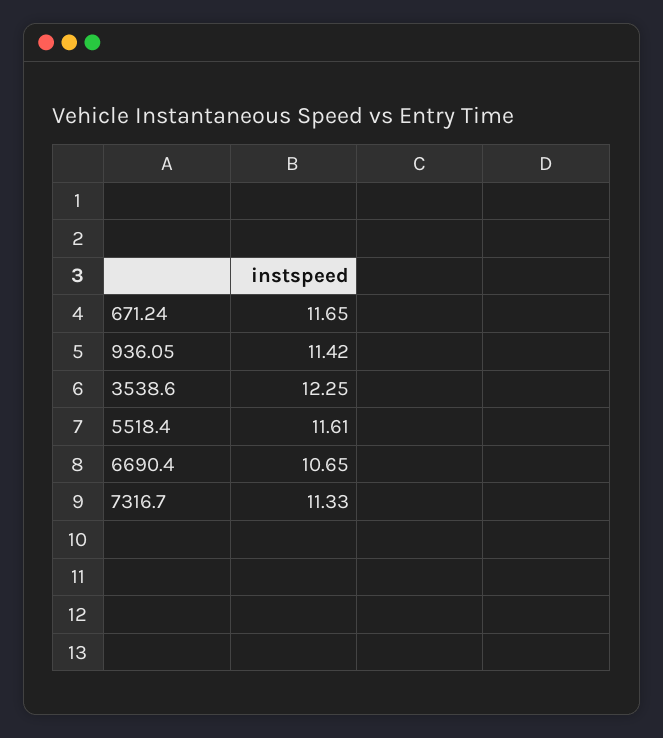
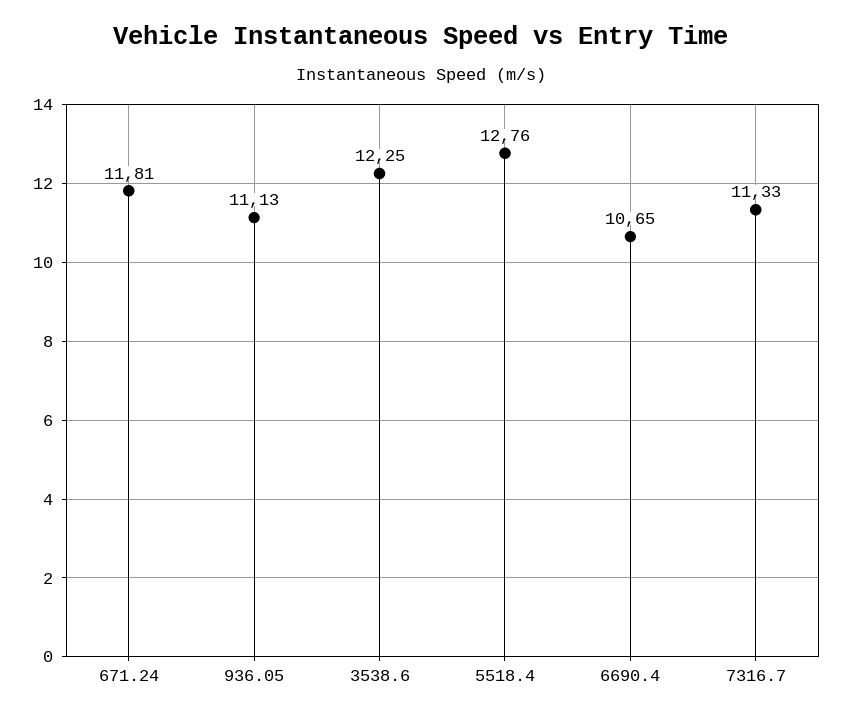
671.24: 11.65 -> 11.81
936.05: 11.42 -> 11.13
5518.4: 11.61 -> 12.76

